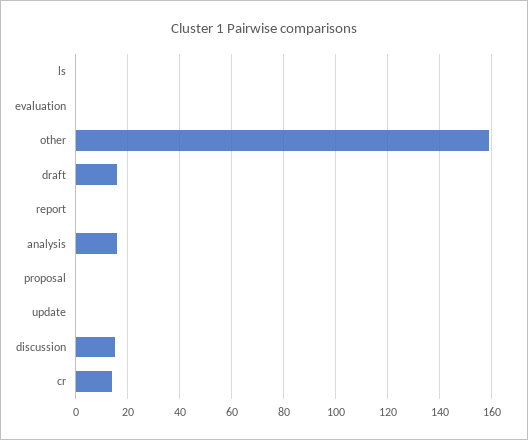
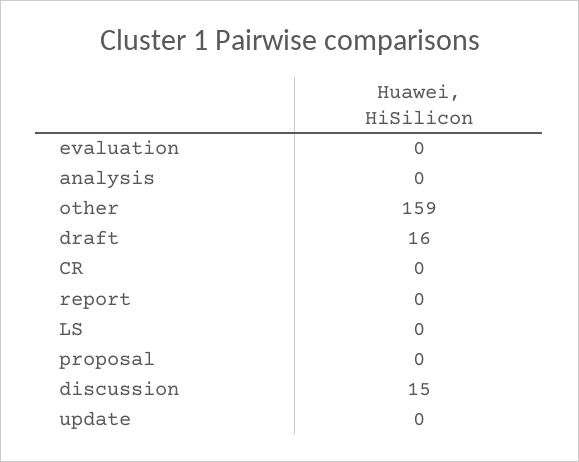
analysis: 15 -> 0
cr: 15 -> 0

